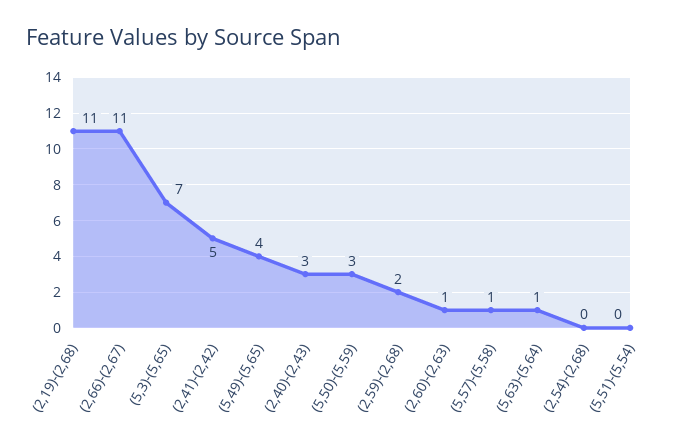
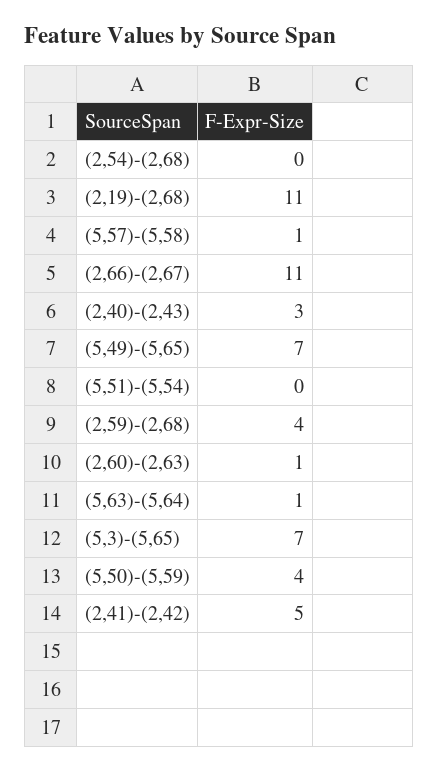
(5,49)-(5,65): 4 -> 7
(5,50)-(5,59): 3 -> 4
(2,59)-(2,68): 2 -> 4

